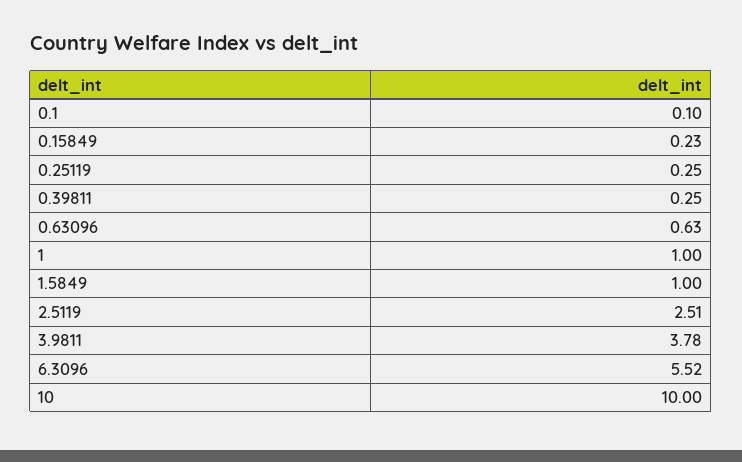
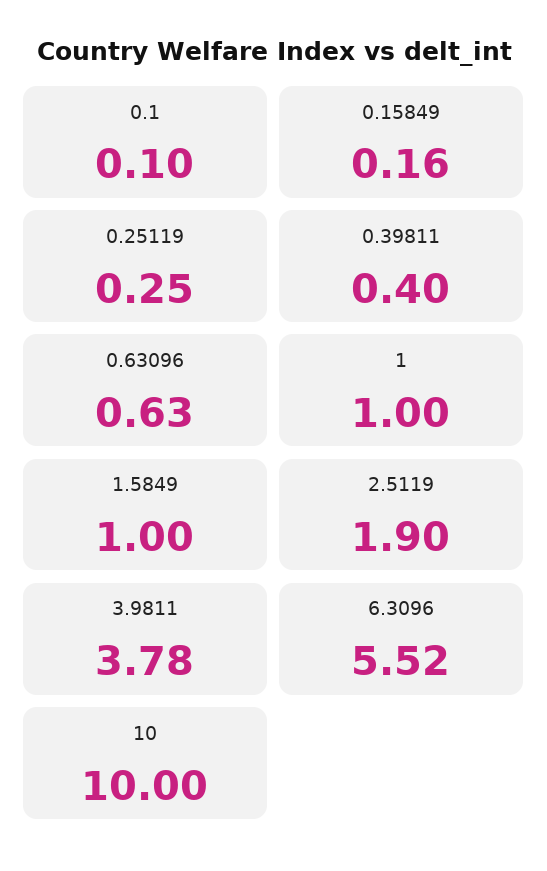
0.15849: 0.23 -> 0.16
0.39811: 0.25 -> 0.4
2.5119: 2.51 -> 1.9

